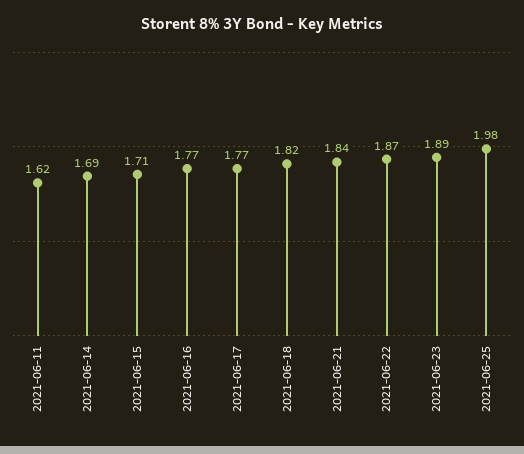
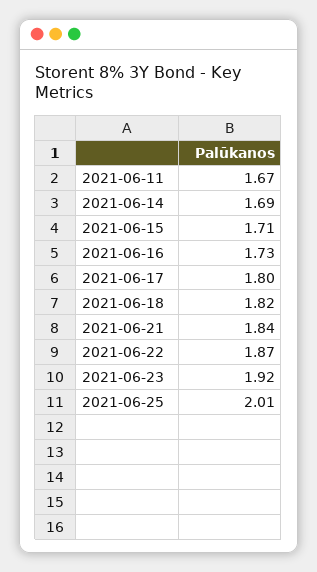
2021-06-11: 1.62 -> 1.67
2021-06-16: 1.77 -> 1.73
2021-06-17: 1.77 -> 1.8
2021-06-23: 1.89 -> 1.92
2021-06-25: 1.98 -> 2.01

